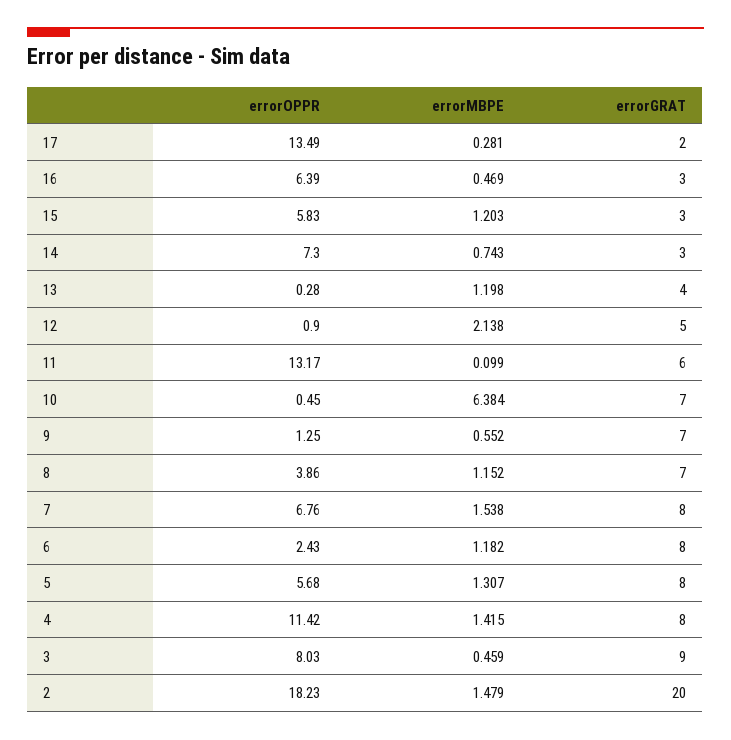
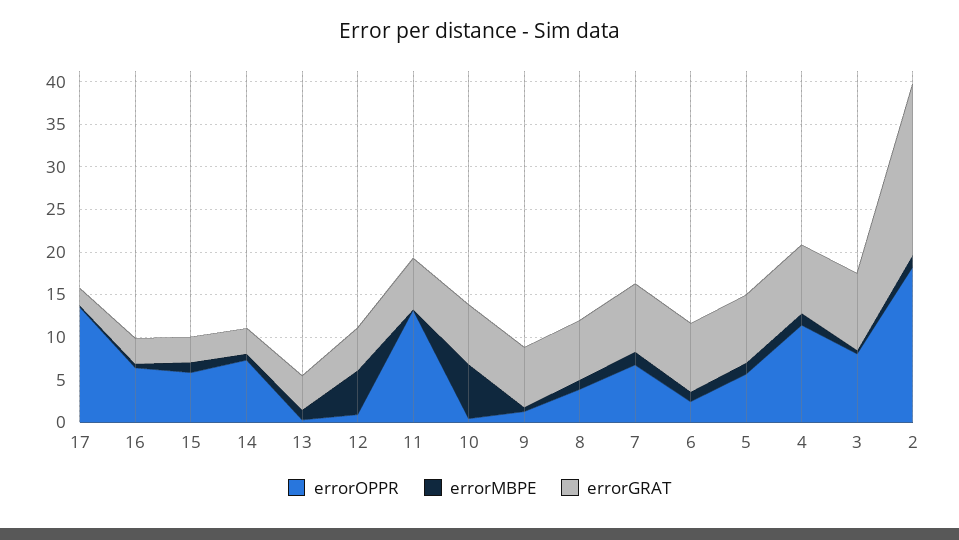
errorMBPE, 12: 2.138 -> 5

